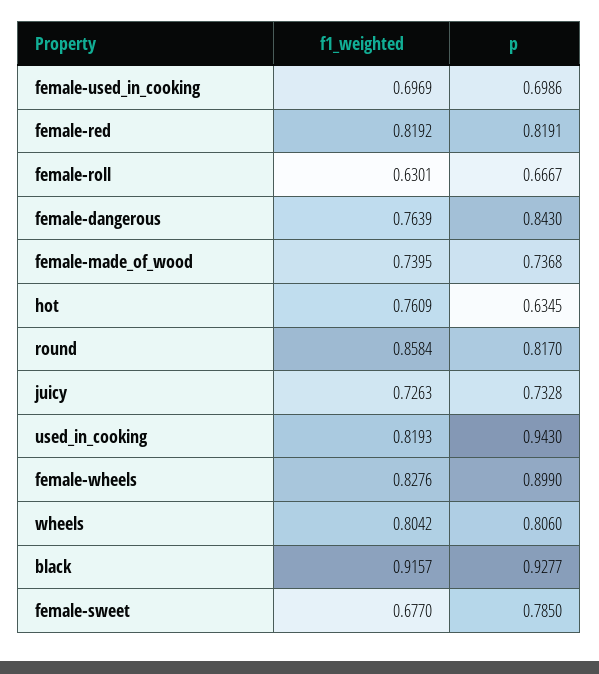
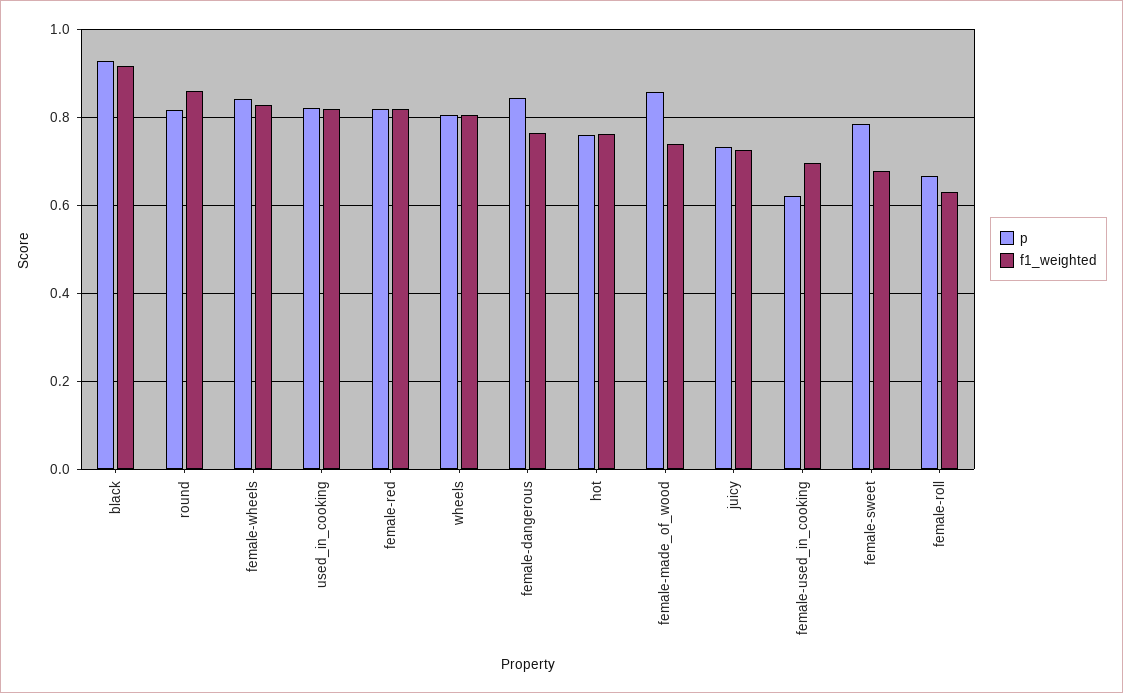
p, female-used_in_cooking: 0.6986 -> 0.62
p, female-made_of_wood: 0.7368 -> 0.86
p, hot: 0.6345 -> 0.76
p, used_in_cooking: 0.943 -> 0.82
p, female-wheels: 0.899 -> 0.84

